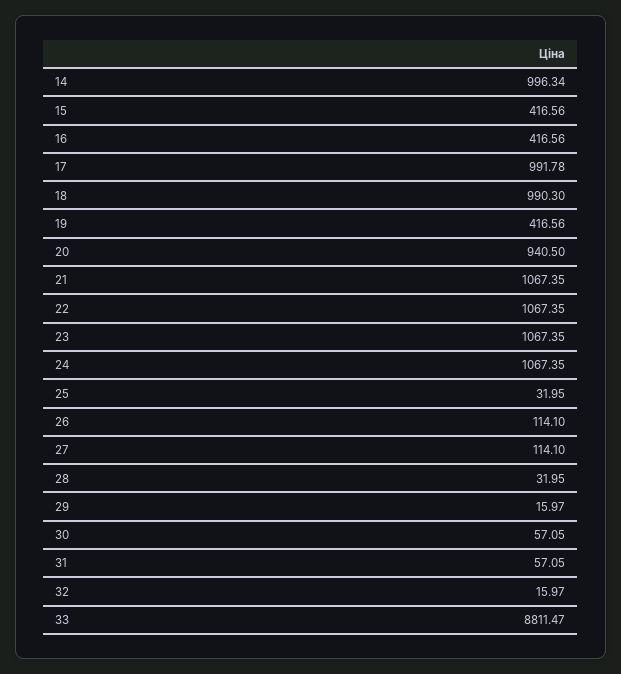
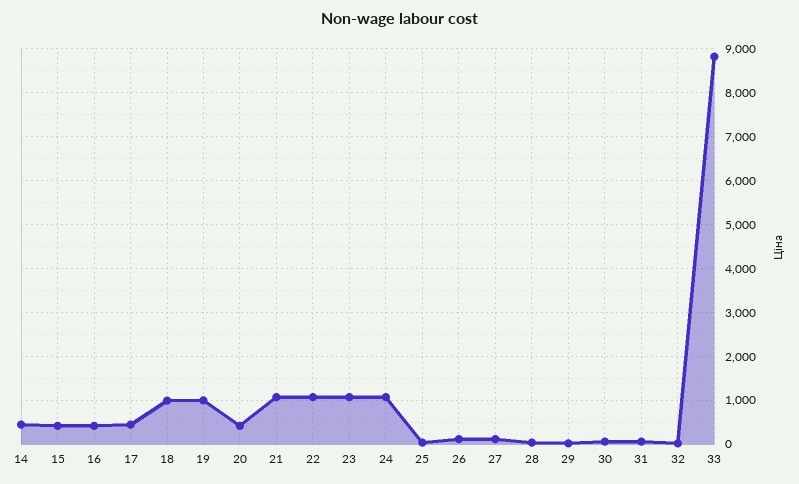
14: 996.34 -> 400
17: 991.78 -> 400
19: 416.56 -> 1000
20: 940.5 -> 400

